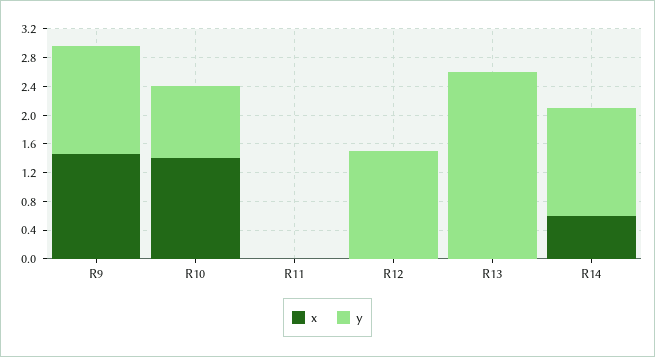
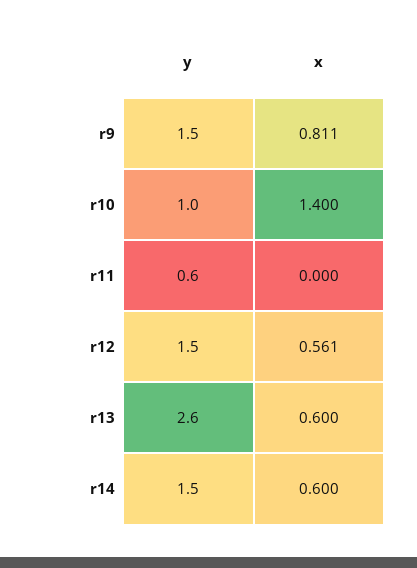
x, R9: 1.4 -> 0.811
y, R11: 0 -> 0.6
x, R12: 0 -> 0.561
x, R13: 0 -> 0.6

